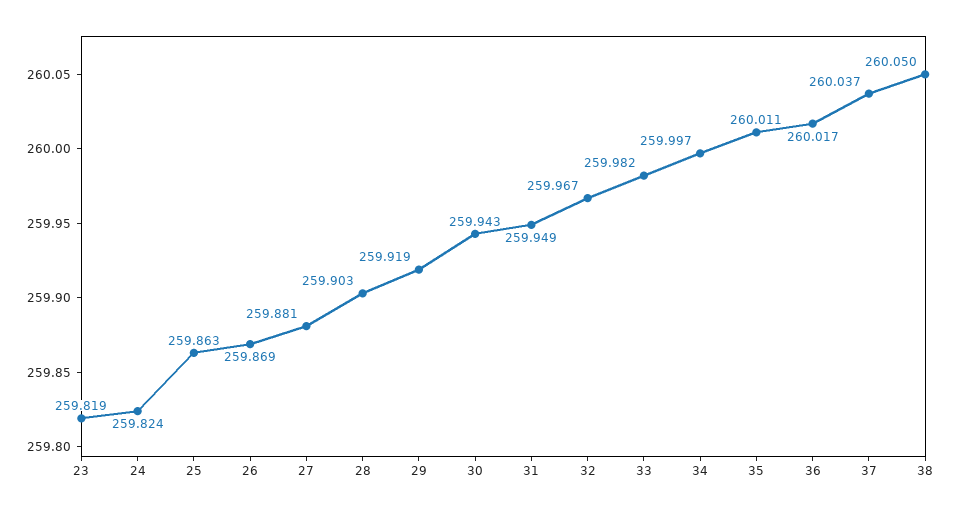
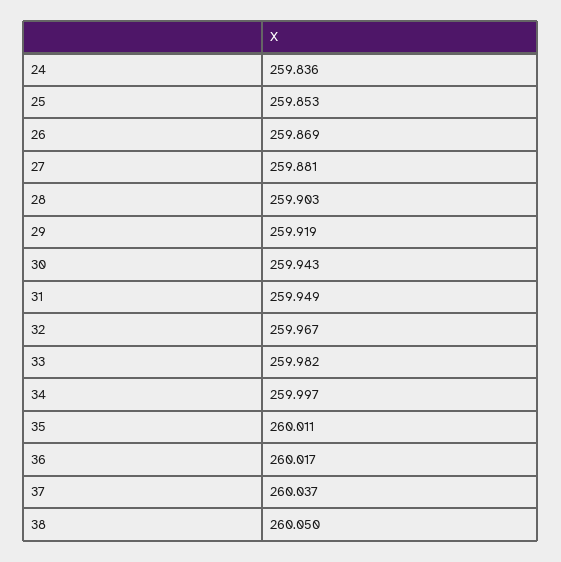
23: 259.819 -> none
24: 259.824 -> 259.836
25: 259.863 -> 259.853

